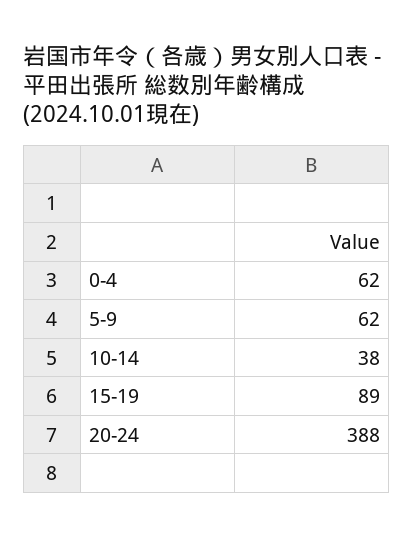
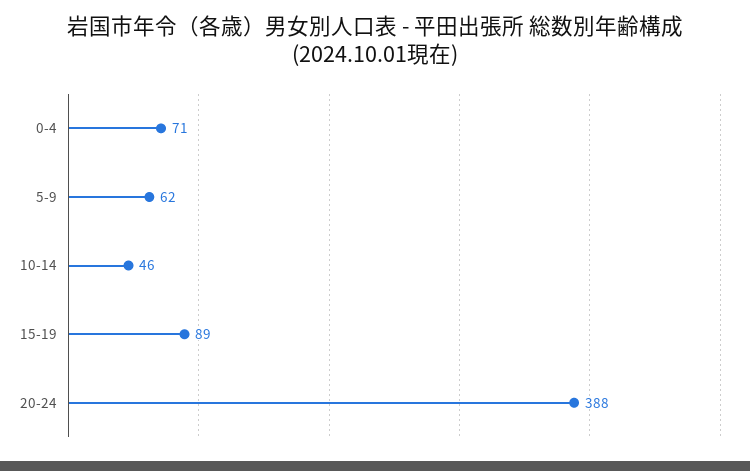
0-4: 62 -> 71
10-14: 38 -> 46

